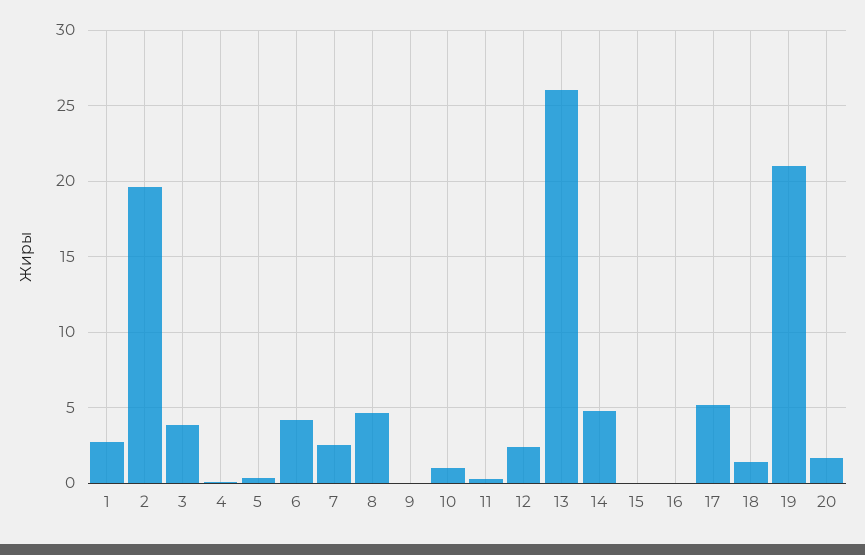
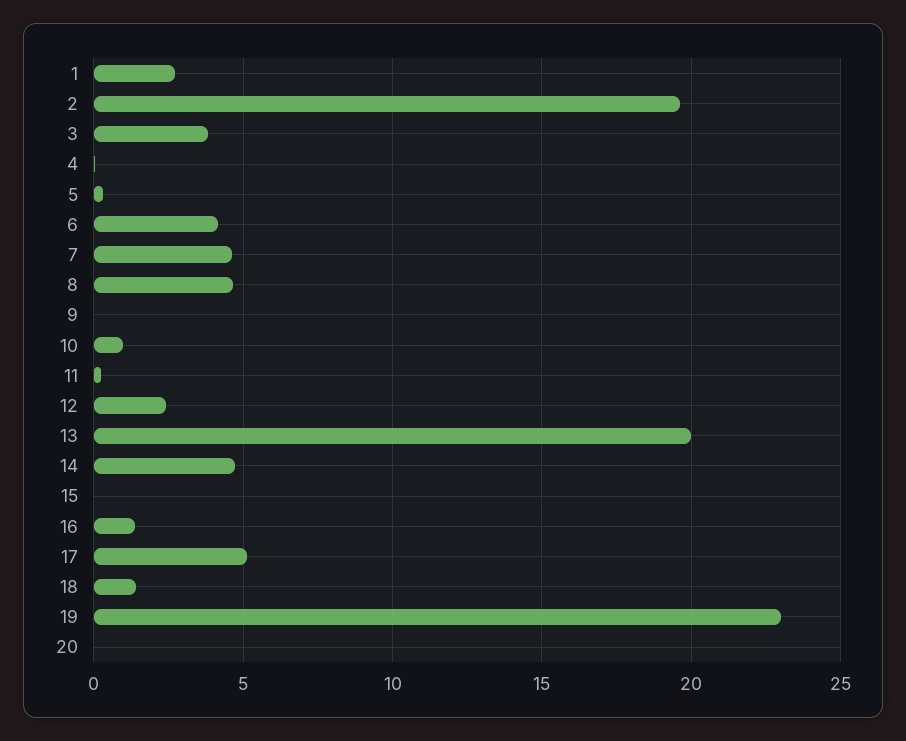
7: 2.5 -> 4.5
13: 26 -> 20
16: 0 -> 1.5
19: 21 -> 23
20: 1.5 -> 0

